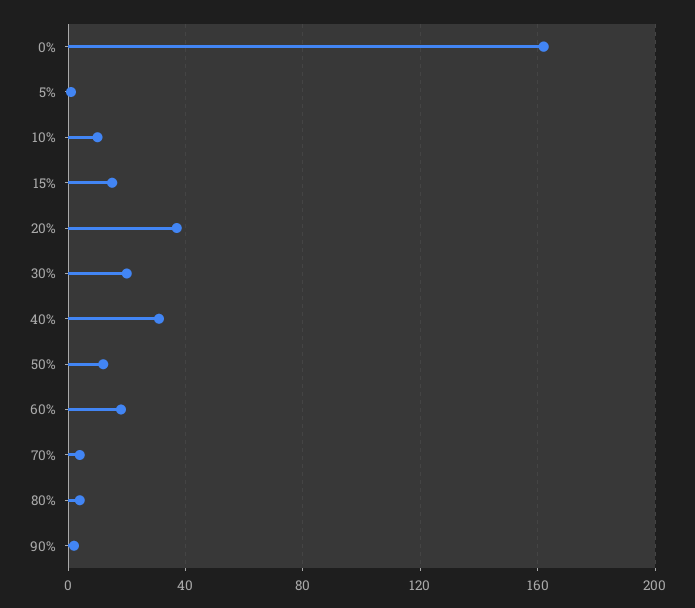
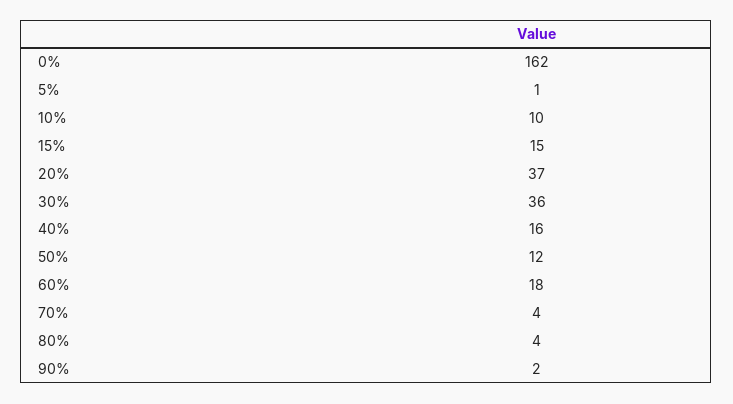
30%: 20 -> 36
40%: 30 -> 16

